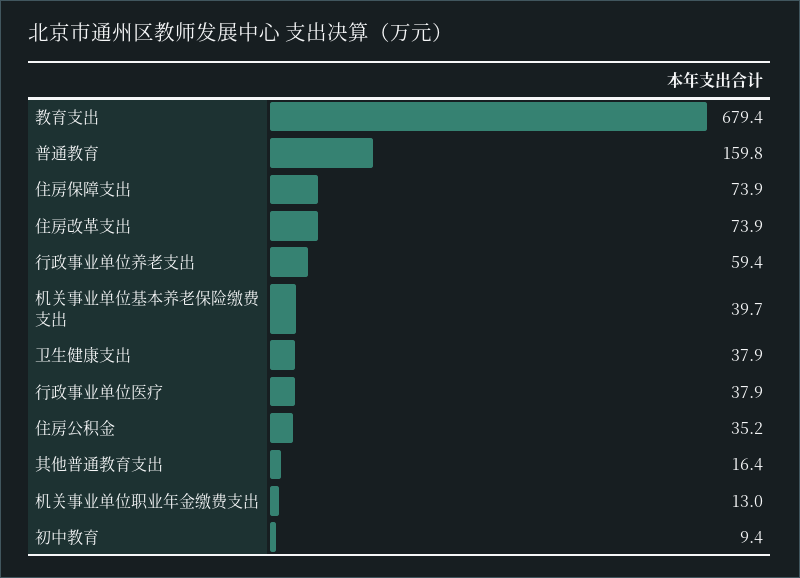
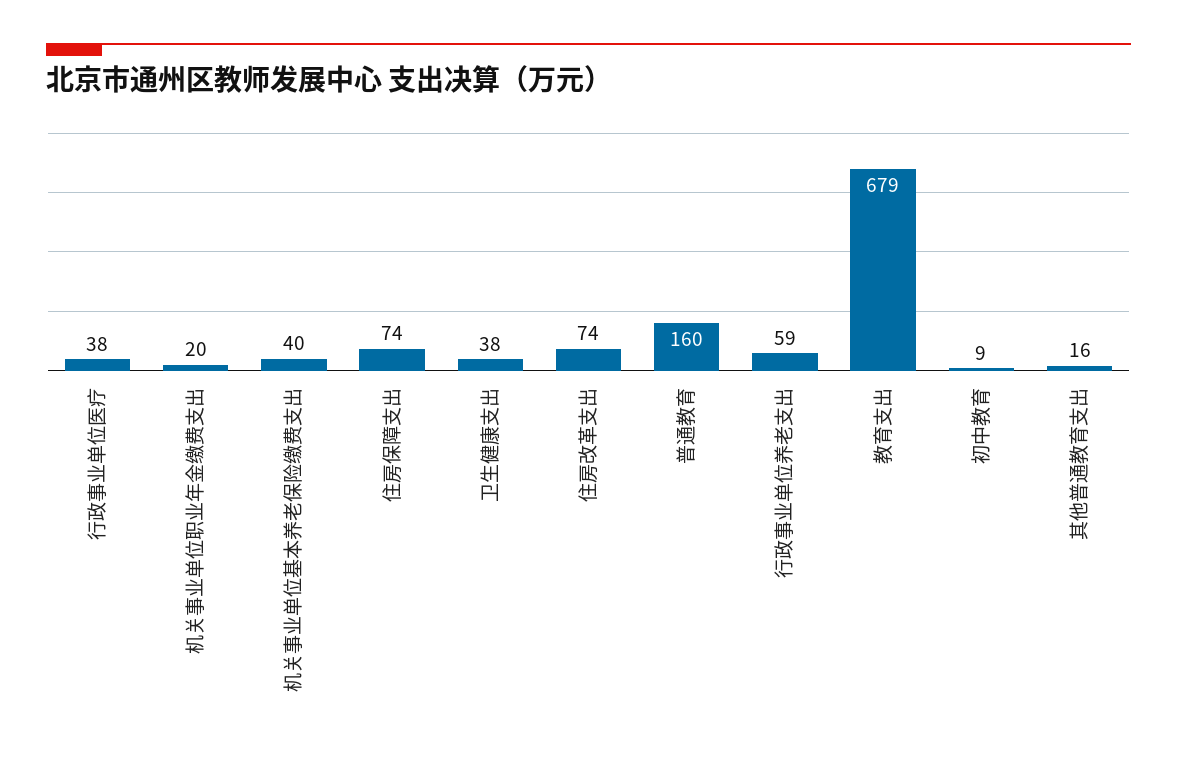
住房公积金: 35.2 -> none
机关事业单位职业年金缴费支出: 13 -> 20

